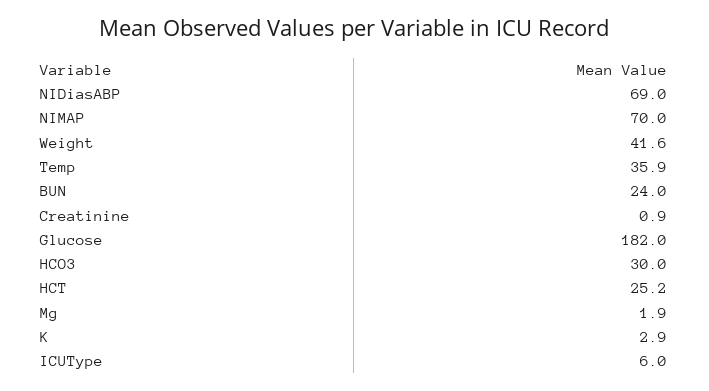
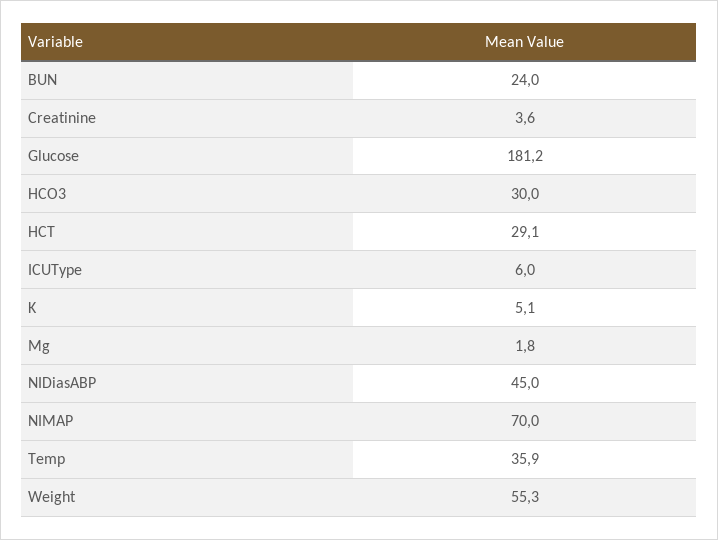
NIDiasABP: 69 -> 45
Weight: 41.6 -> 55.3
Creatinine: 0.9 -> 3.6
Glucose: 182 -> 181.2
HCT: 25.2 -> 29.1
Mg: 1.9 -> 1.8
K: 2.9 -> 5.1

